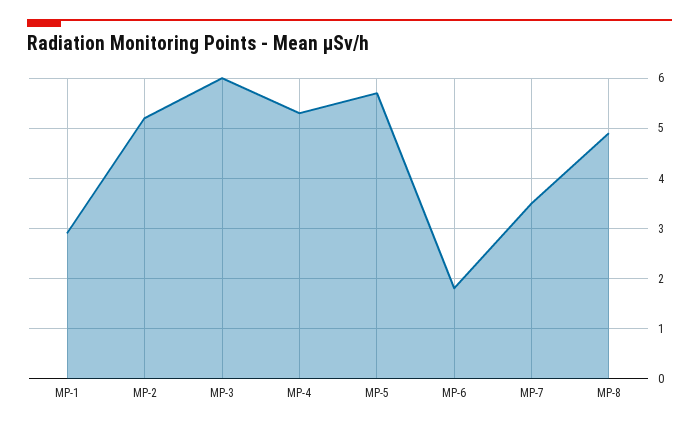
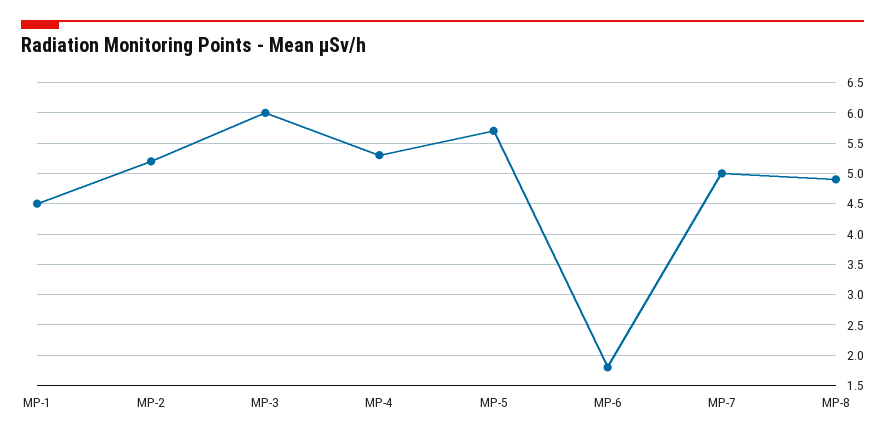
MP-1: 3 -> 4.5
MP-7: 3.5 -> 5

